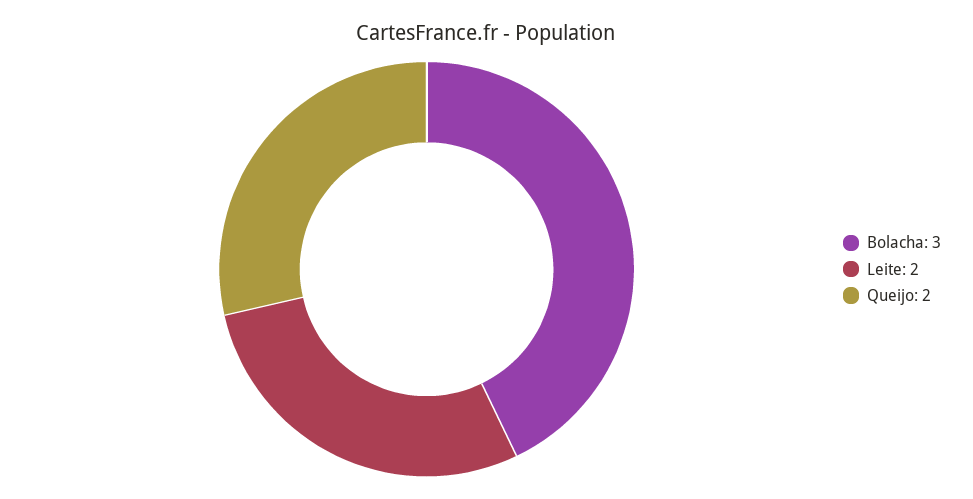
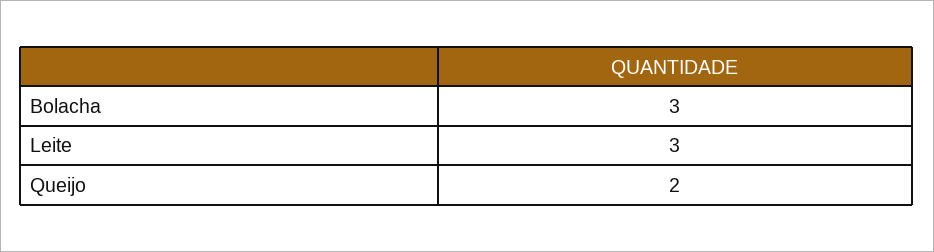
Leite: 2 -> 3

